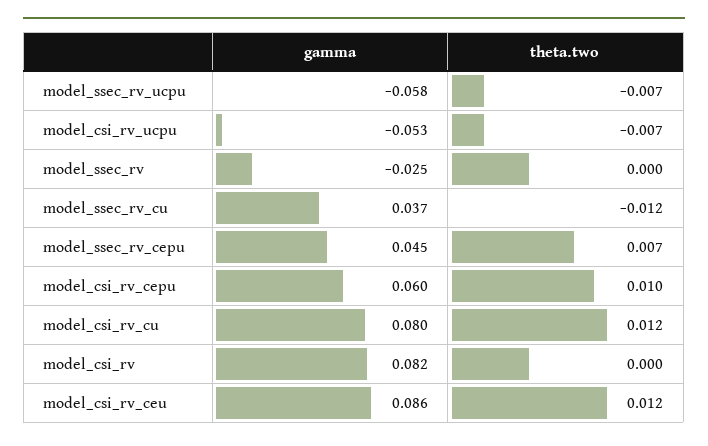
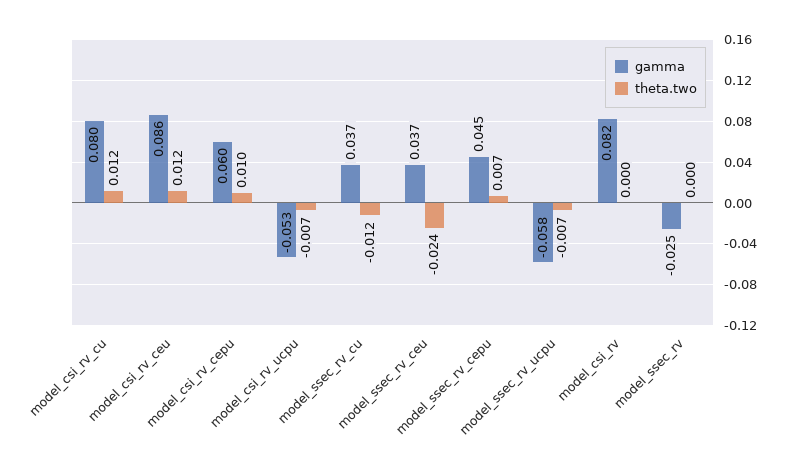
gamma, model_ssec_rv_ceu: none -> 0.037
theta.two, model_ssec_rv_ceu: none -> -0.024

